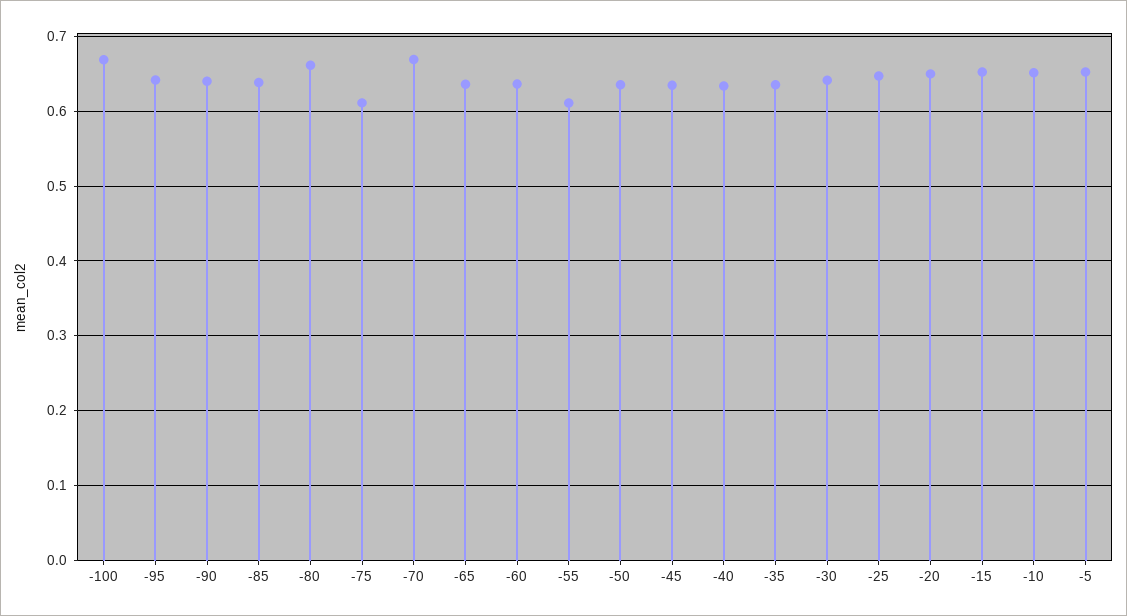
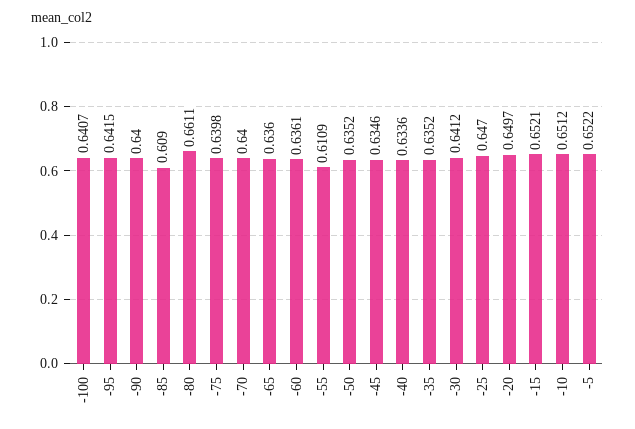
-100: 0.67 -> 0.6407
-85: 0.64 -> 0.609
-75: 0.61 -> 0.6398
-70: 0.67 -> 0.64

